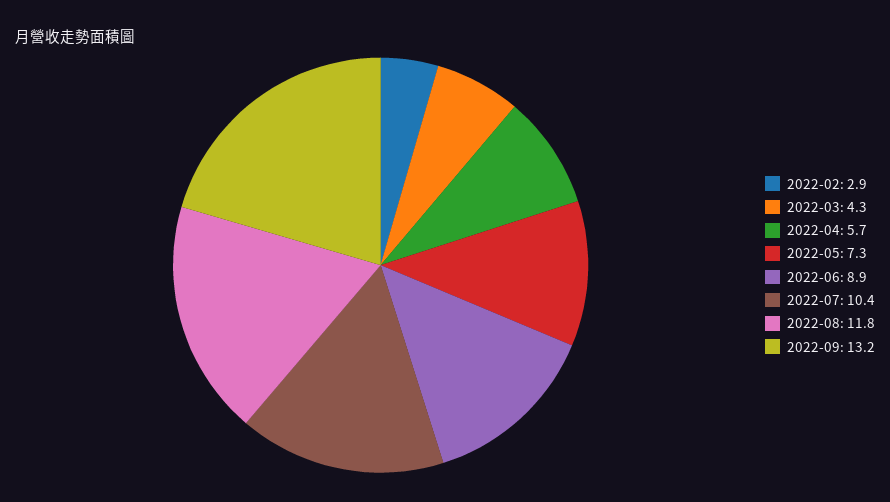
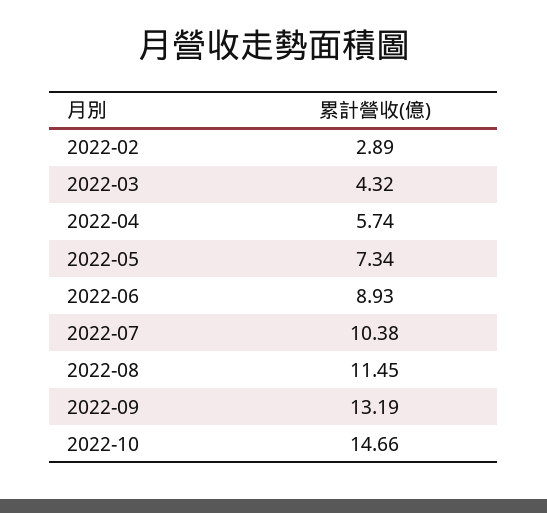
2022-08: 11.8 -> 11.45
2022-10: none -> 14.66

